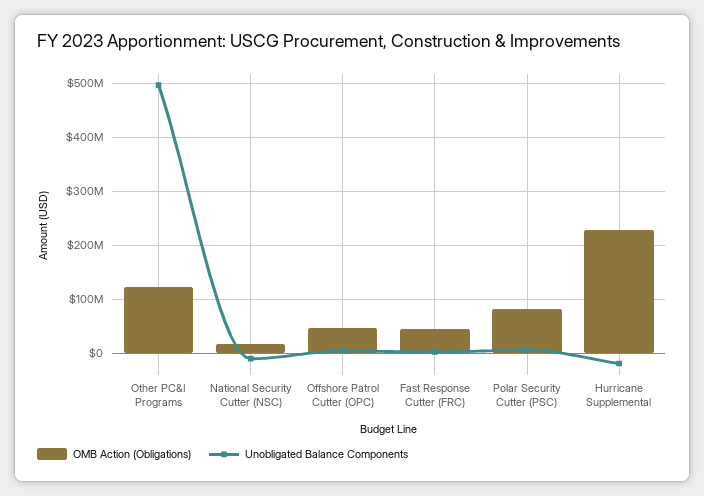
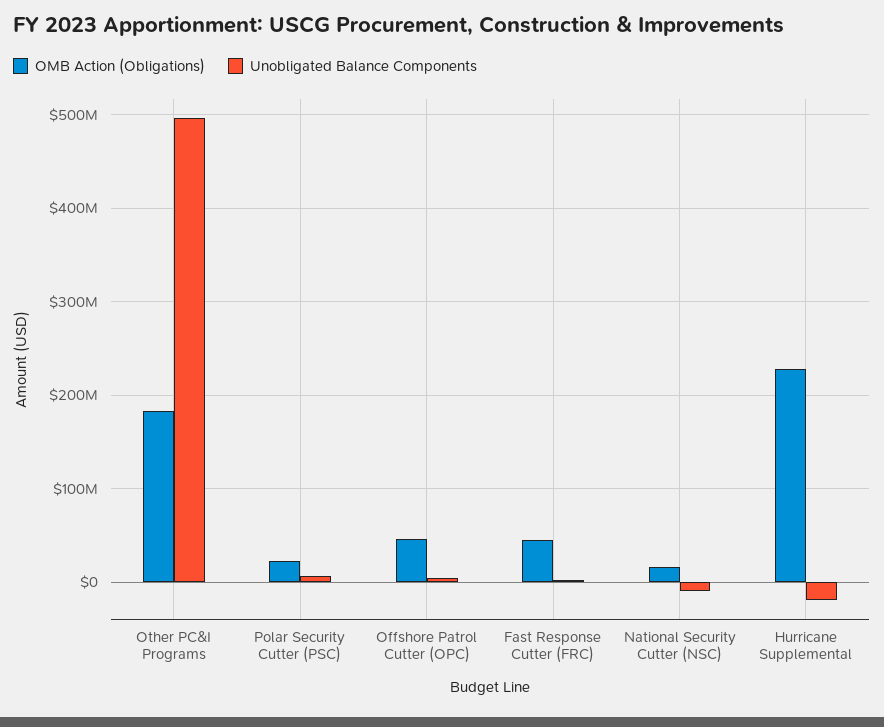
OMB Action (Obligations), Other PC&I Programs: 120000000 -> 180000000
OMB Action (Obligations), Polar Security Cutter (PSC): 80000000 -> 20000000

